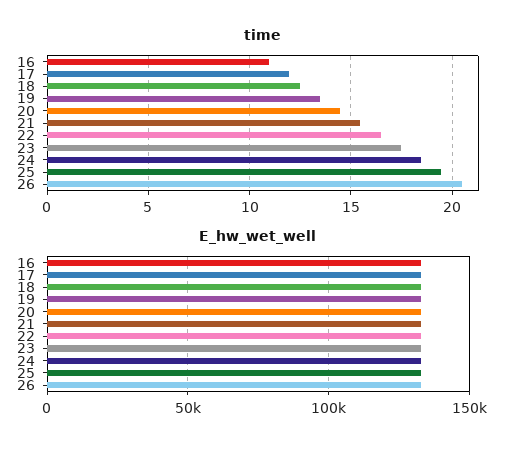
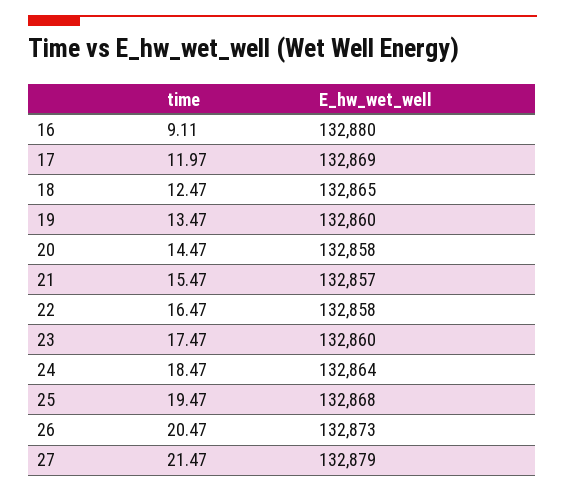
time, 16: 11 -> 9.11
time, 27: none -> 21.47
E_hw_wet_well, 27: none -> 132879

